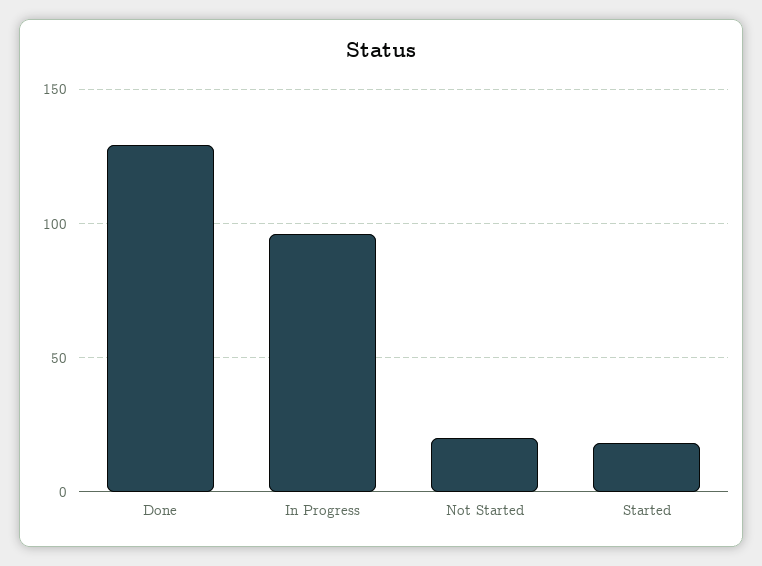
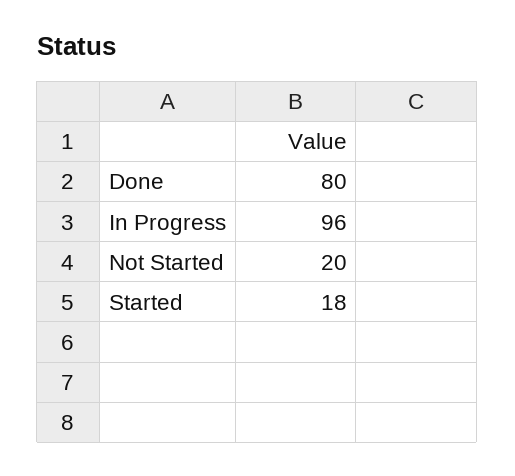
Done: 130 -> 80

